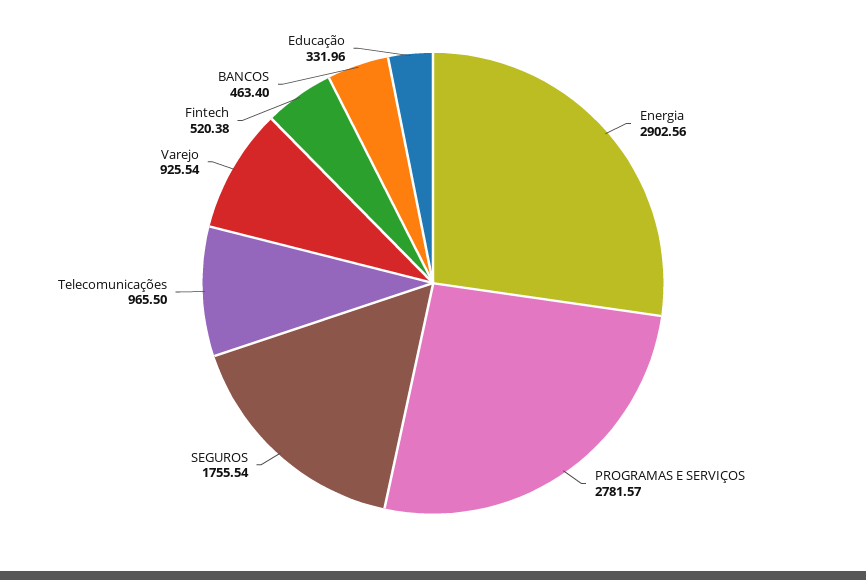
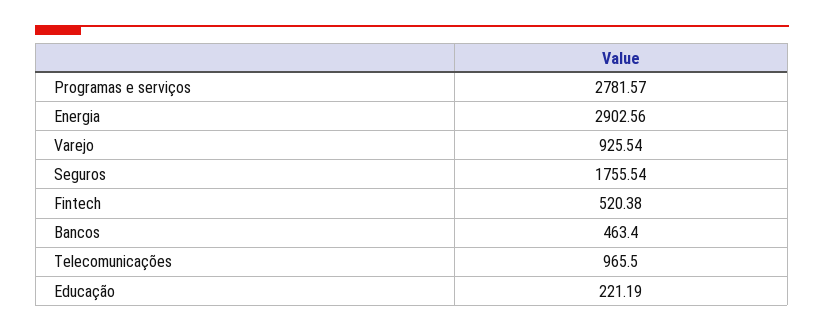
Educação: 331.96 -> 221.19

